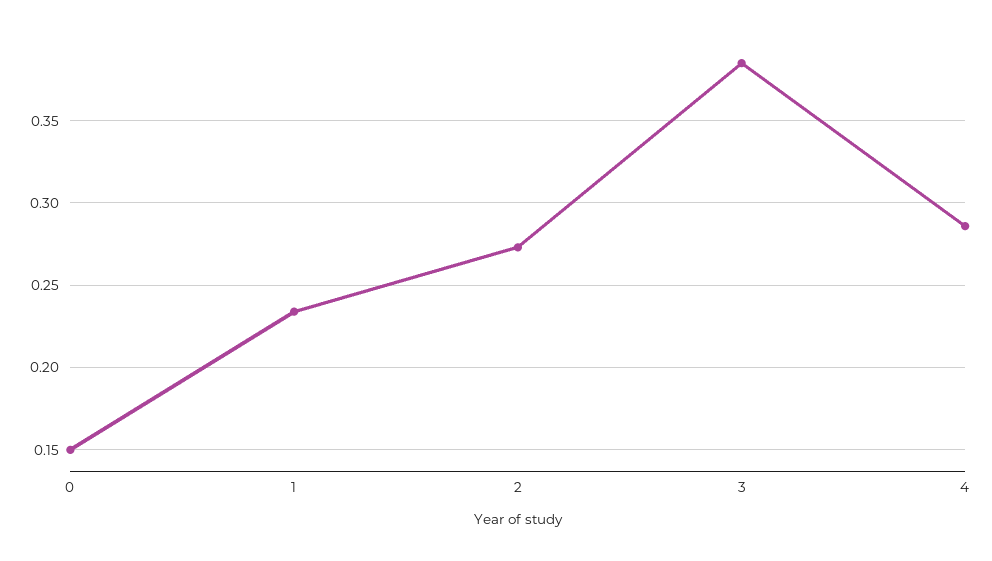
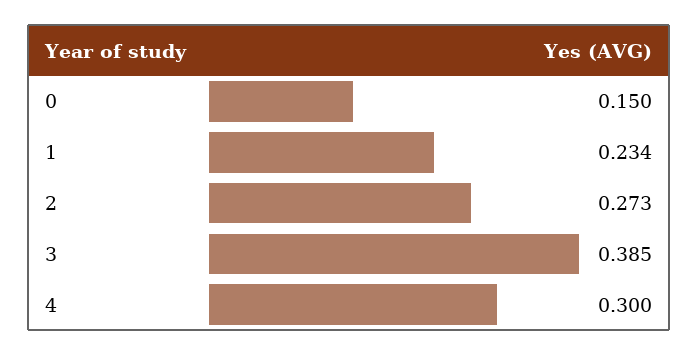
4: 0.285 -> 0.3

